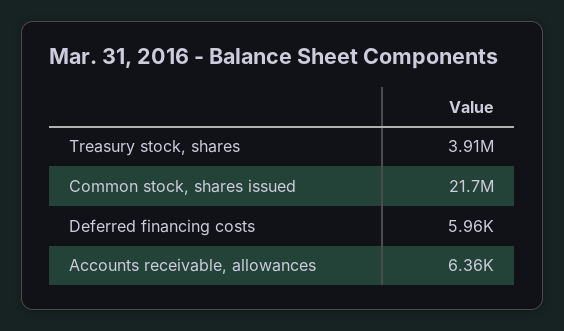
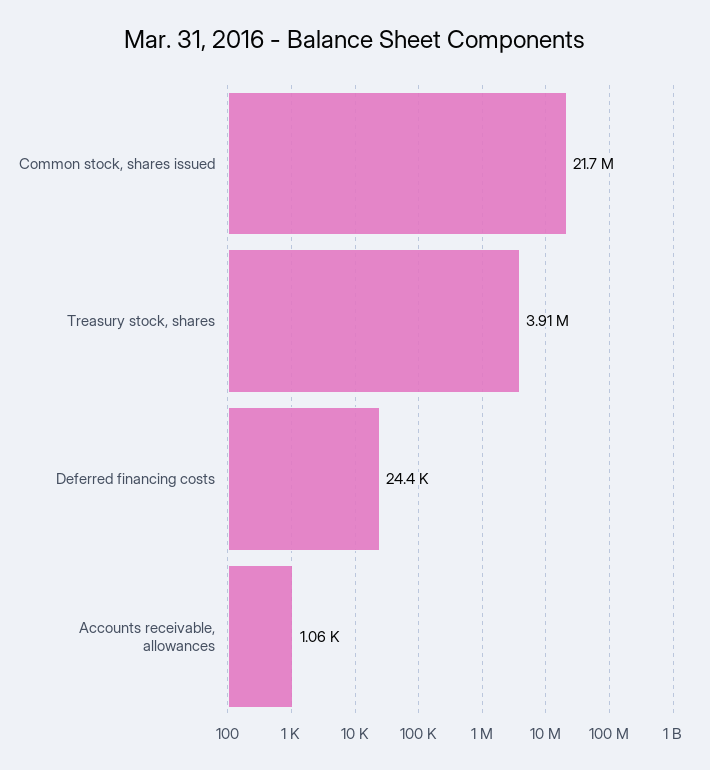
Deferred financing costs: 5960 -> 24400
Accounts receivable, allowances: 6360 -> 1060

